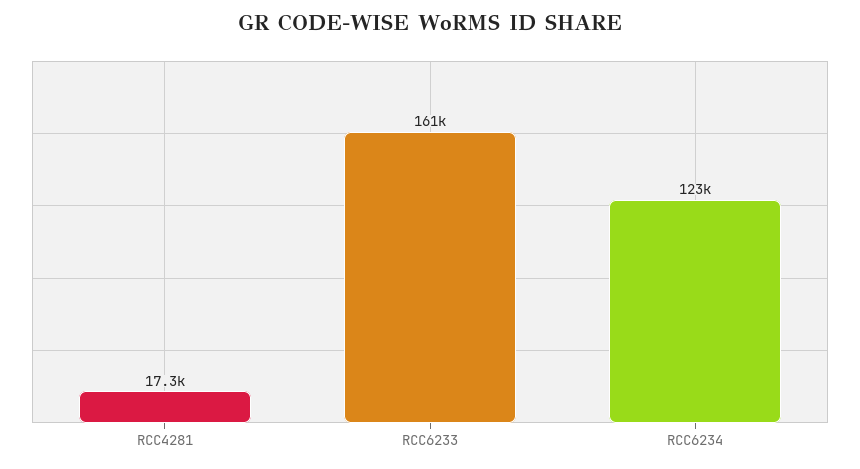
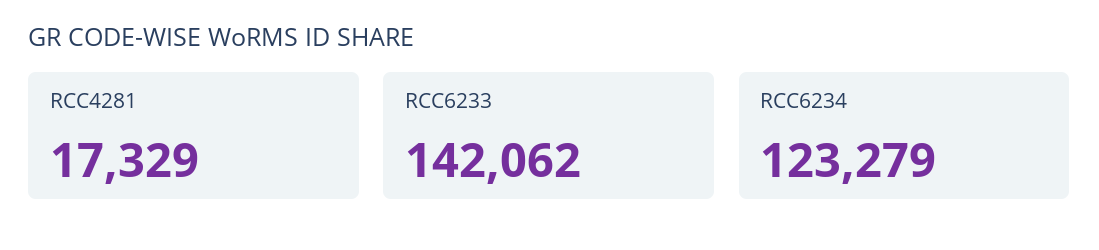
RCC6233: 161000 -> 142062

